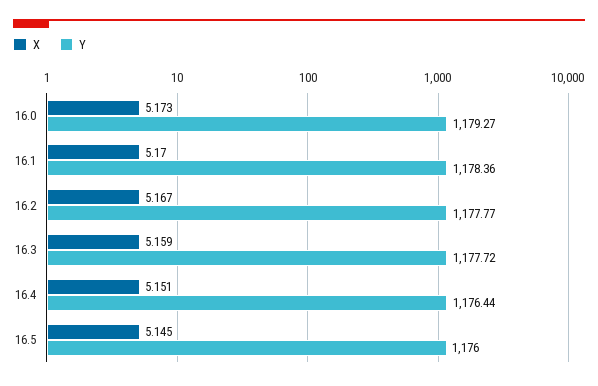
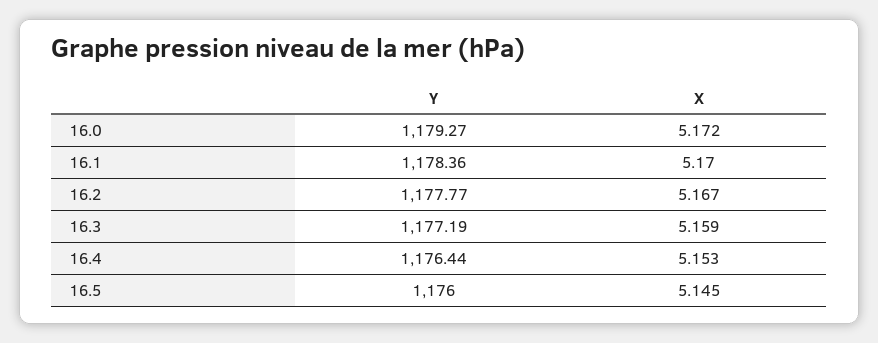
X, 16.0: 5.173 -> 5.172
Y, 16.3: 1177.72 -> 1177.19
X, 16.4: 5.151 -> 5.153

